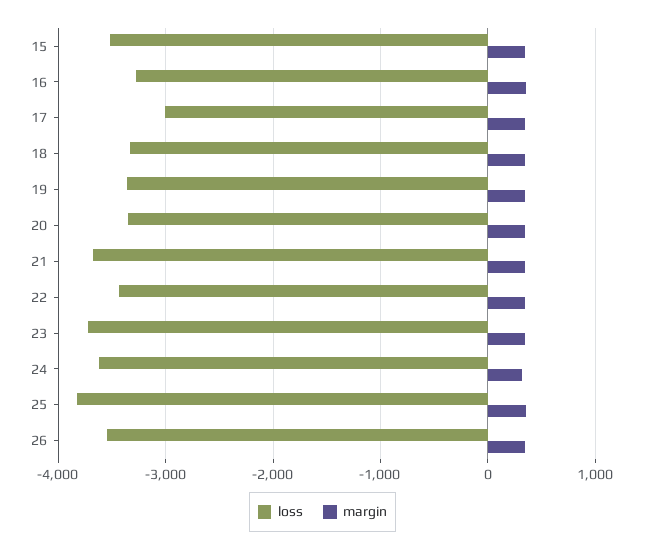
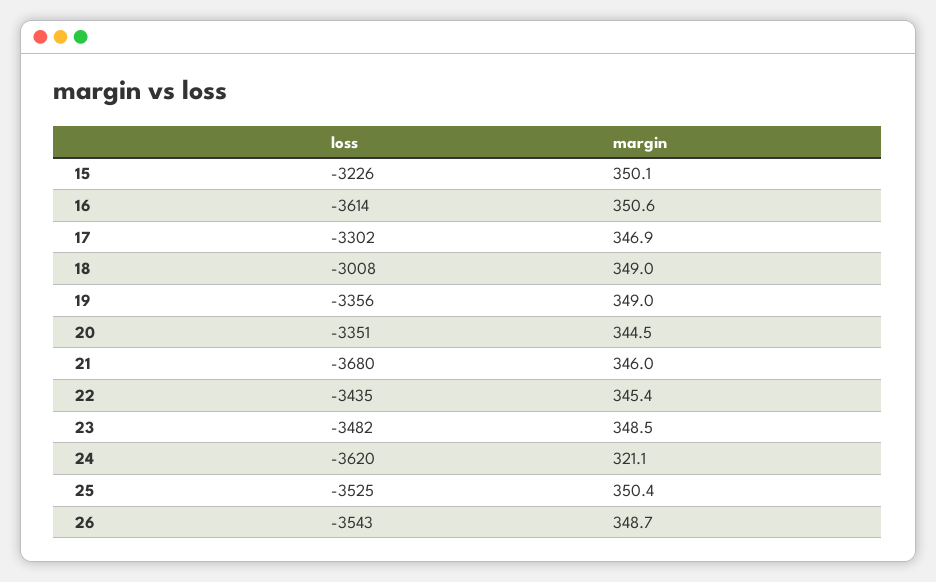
loss, 15: -3500 -> -3226
loss, 16: -3300 -> -3614
loss, 17: -3000 -> -3302
loss, 18: -3300 -> -3008
loss, 23: -3700 -> -3482
loss, 25: -3800 -> -3525

